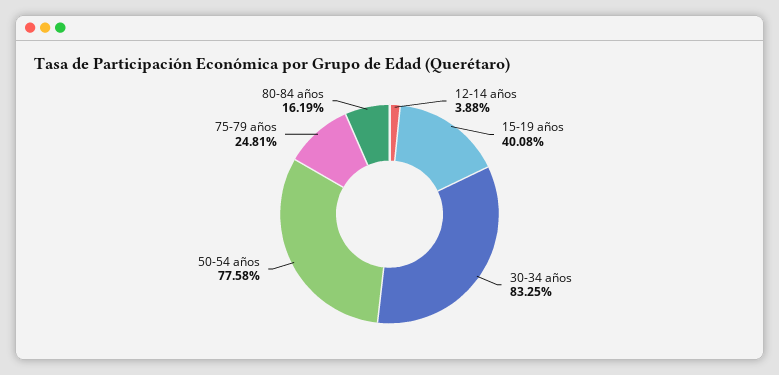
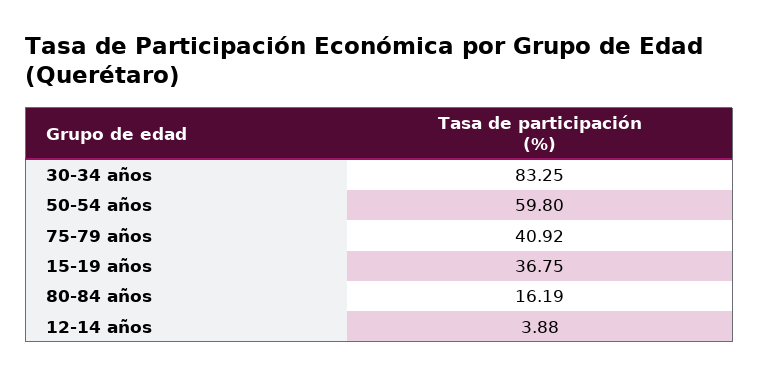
15-19 años: 40.08 -> 36.75
50-54 años: 77.58 -> 59.8
75-79 años: 24.81 -> 40.92

